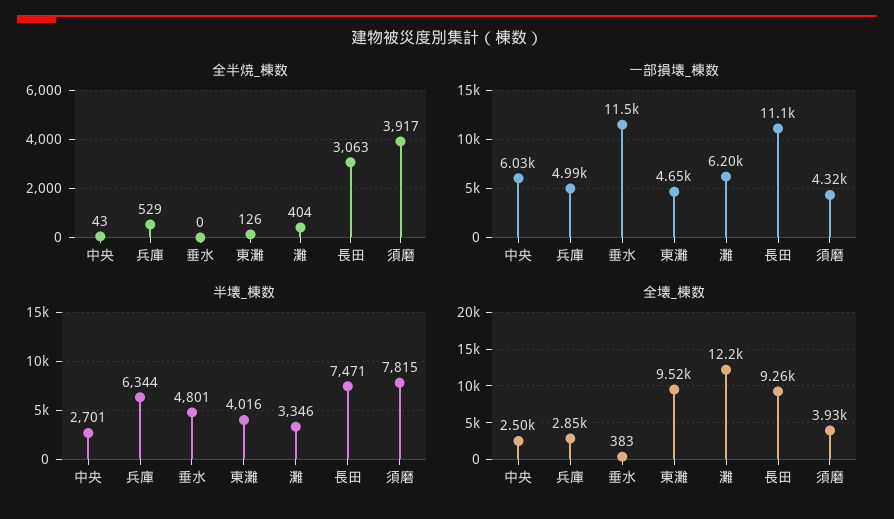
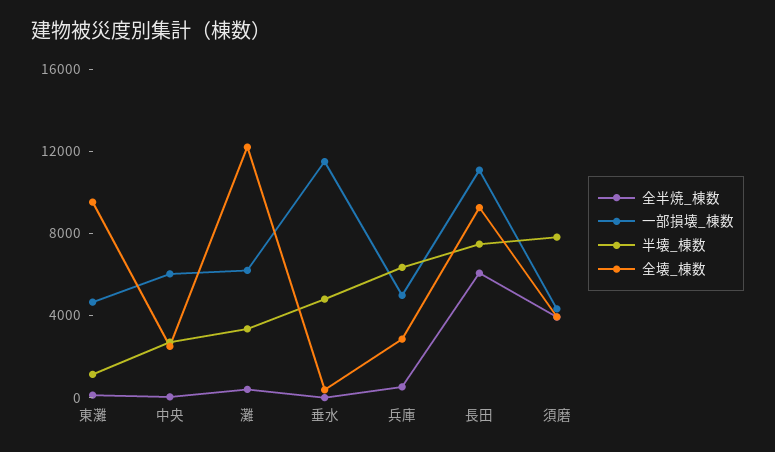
全半焼_棟数, 長田: 3063 -> 6000
半壊_棟数, 東灘: 4016 -> 1000

